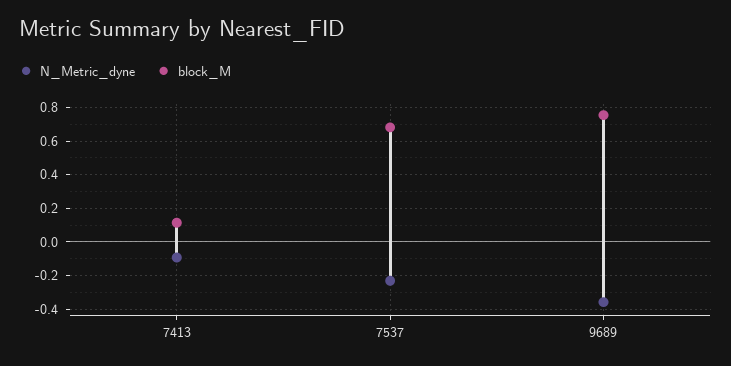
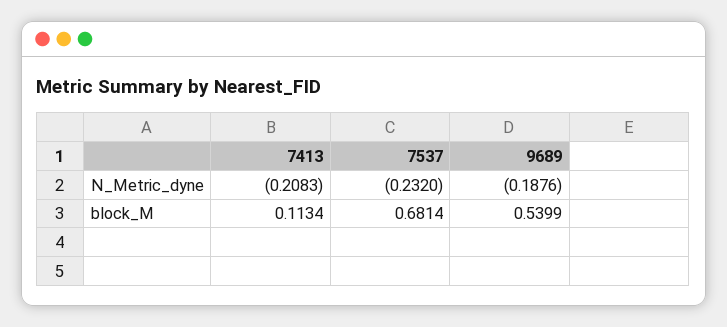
N_Metric_dyne, 7413: -0.1 -> -0.2083
N_Metric_dyne, 9689: -0.35 -> -0.1876
block_M, 9689: 0.75 -> 0.5399

